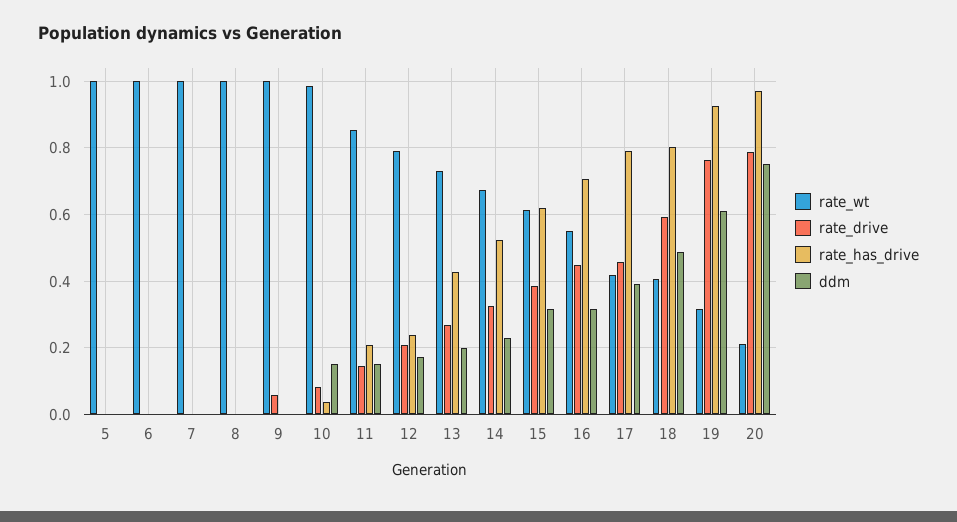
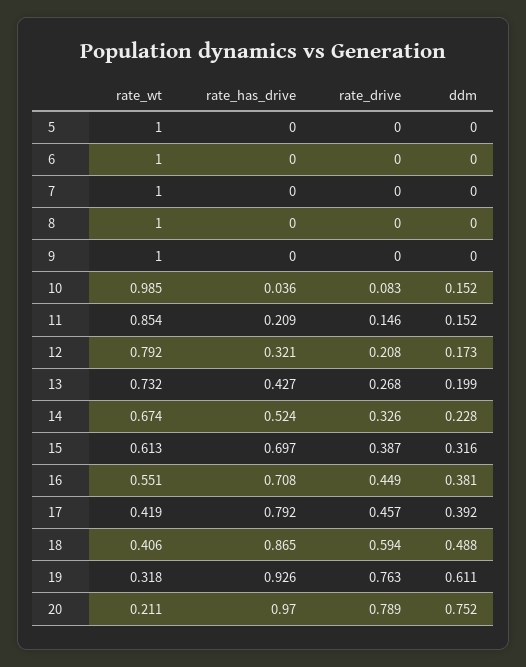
rate_drive, 9: 0.06 -> 0
rate_has_drive, 12: 0.24 -> 0.321
rate_has_drive, 15: 0.62 -> 0.697
ddm, 16: 0.32 -> 0.381
rate_has_drive, 18: 0.8 -> 0.865

